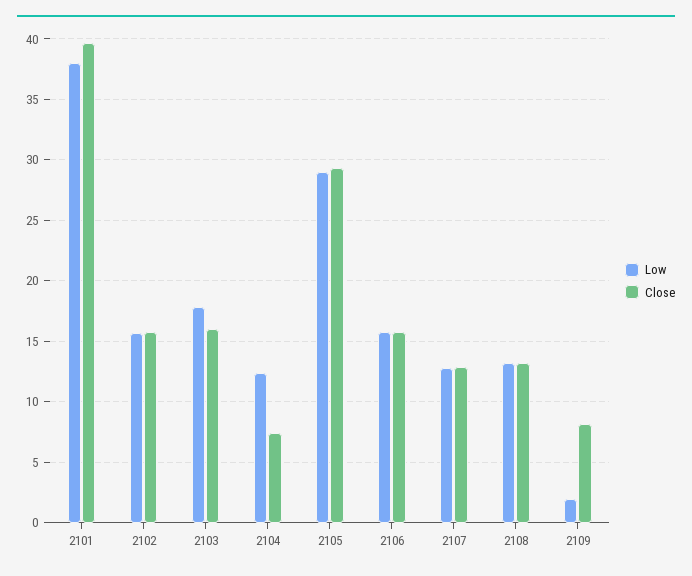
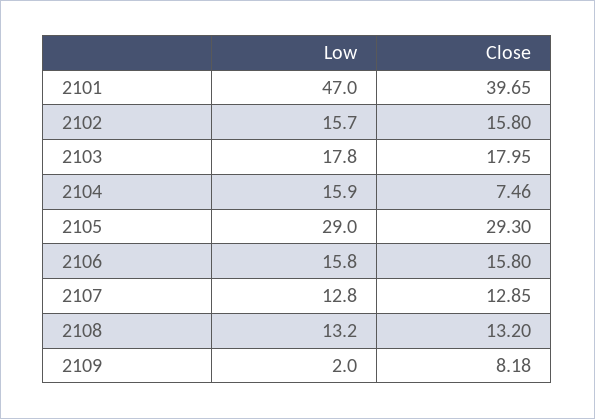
Low, 2101: 38 -> 47
Close, 2103: 16 -> 17.95
Low, 2104: 12.5 -> 15.9

